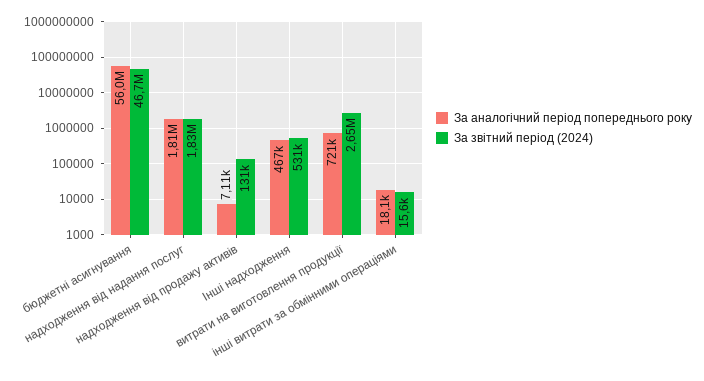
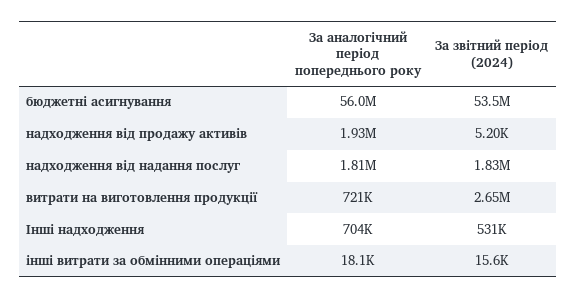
За звітний період (2024), бюджетні асигнування: 46700000 -> 53500000
За аналогічний період попереднього року, надходження від продажу активів: 7110 -> 1930000
За звітний період (2024), надходження від продажу активів: 131000 -> 5200
За аналогічний період попереднього року, Інші надходження: 467000 -> 704000

